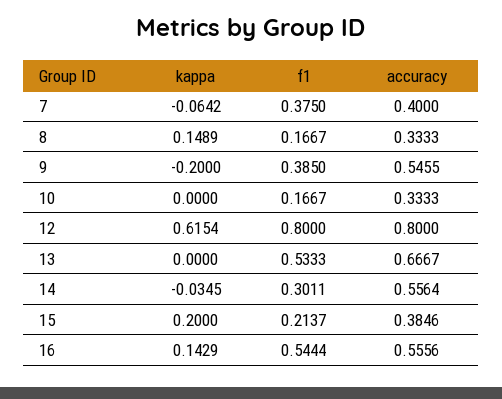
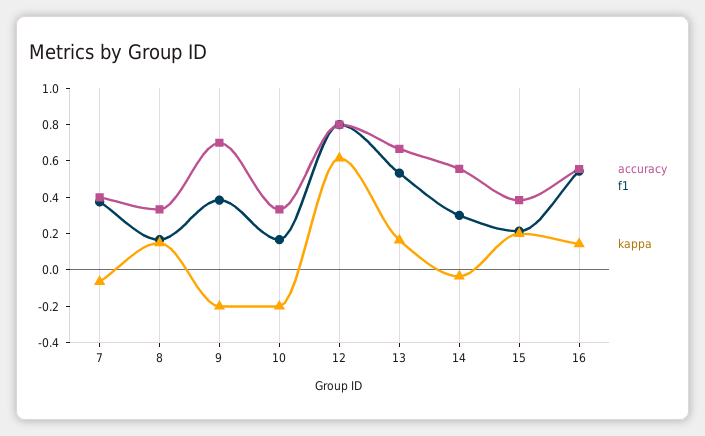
accuracy, 9: 0.5455 -> 0.7
kappa, 10: 0 -> -0.2
kappa, 13: 0 -> 0.15

